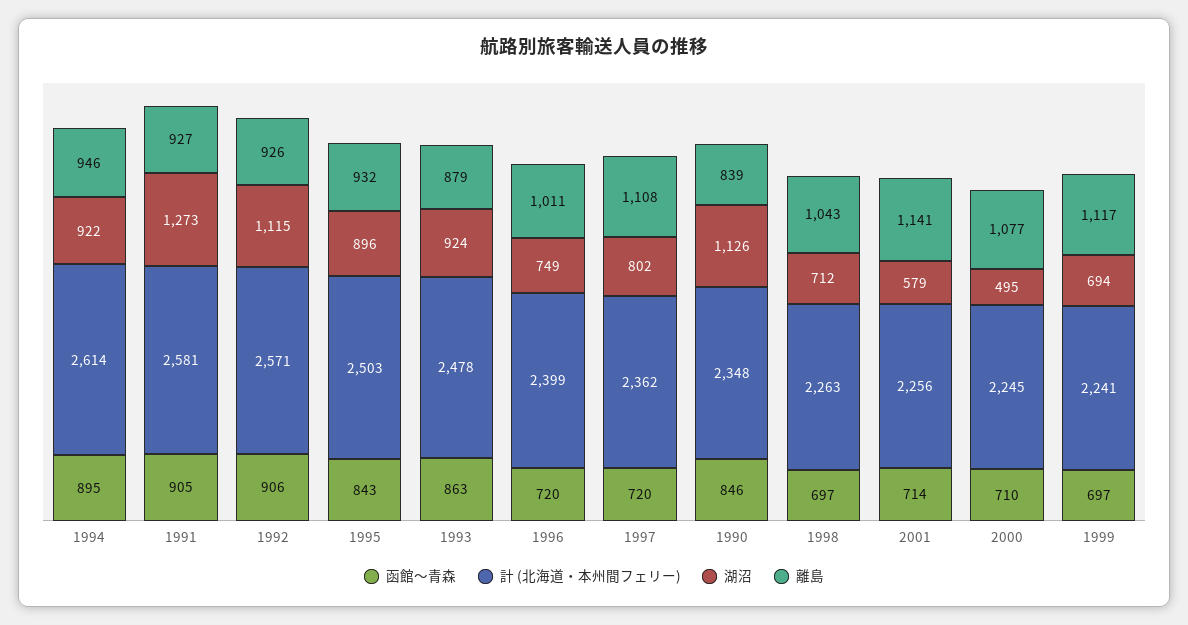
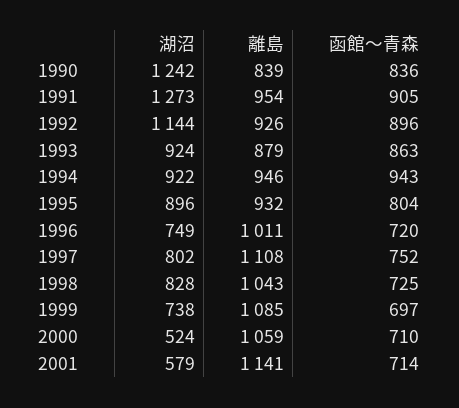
函館～青森, 1994: 895 -> 943
計 (北海道・本州間フェリー), 1994: 2614 -> none
計 (北海道・本州間フェリー), 1991: 2581 -> none
離島, 1991: 927 -> 954
函館～青森, 1992: 906 -> 896
計 (北海道・本州間フェリー), 1992: 2571 -> none
湖沼, 1992: 1115 -> 1144
函館～青森, 1995: 843 -> 804
計 (北海道・本州間フェリー), 1995: 2503 -> none
計 (北海道・本州間フェリー), 1993: 2478 -> none
計 (北海道・本州間フェリー), 1996: 2399 -> none
函館～青森, 1997: 720 -> 752
計 (北海道・本州間フェリー), 1997: 2362 -> none
函館～青森, 1990: 846 -> 836
計 (北海道・本州間フェリー), 1990: 2348 -> none
湖沼, 1990: 1126 -> 1242
函館～青森, 1998: 697 -> 725
計 (北海道・本州間フェリー), 1998: 2263 -> none
湖沼, 1998: 712 -> 828
計 (北海道・本州間フェリー), 2001: 2256 -> none
計 (北海道・本州間フェリー), 2000: 2245 -> none
湖沼, 2000: 495 -> 524
離島, 2000: 1077 -> 1059
計 (北海道・本州間フェリー), 1999: 2241 -> none
湖沼, 1999: 694 -> 738
離島, 1999: 1117 -> 1085

